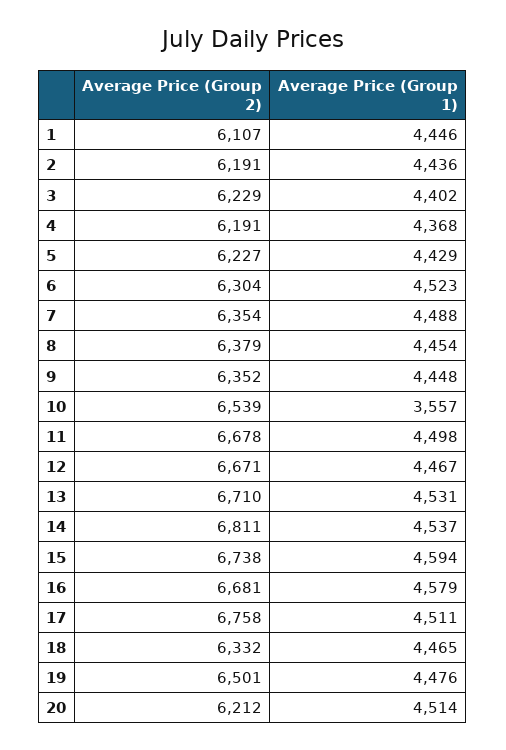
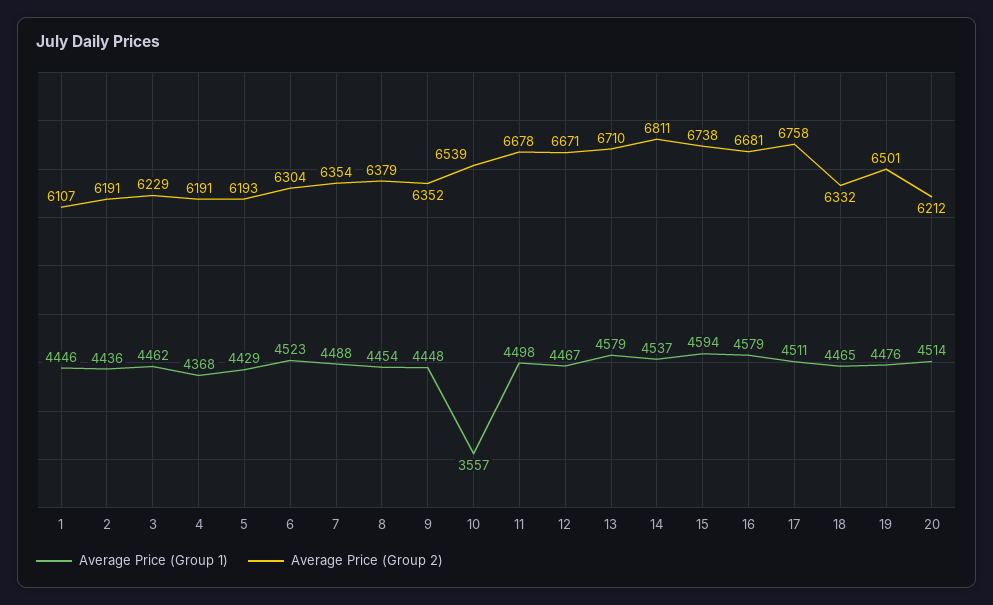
Average Price (Group 1), 3: 4402 -> 4462
Average Price (Group 2), 5: 6227 -> 6193
Average Price (Group 1), 13: 4531 -> 4579

